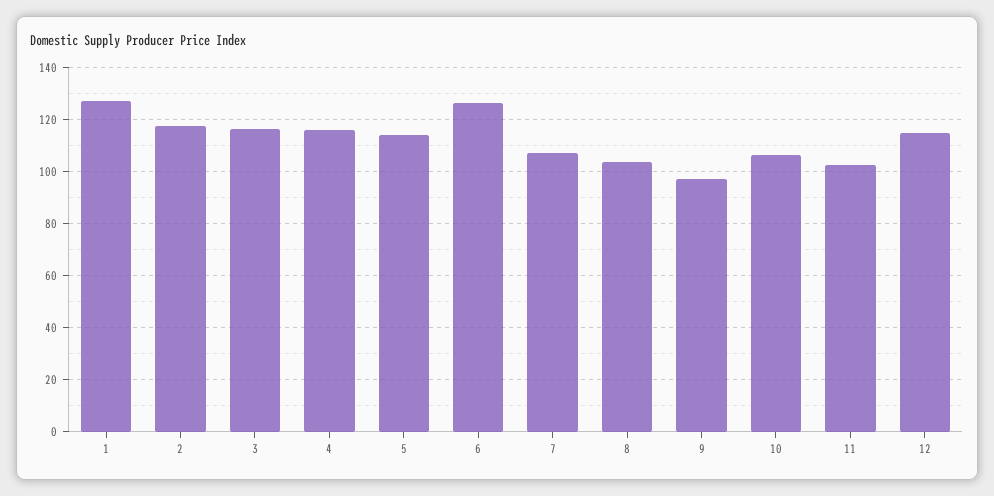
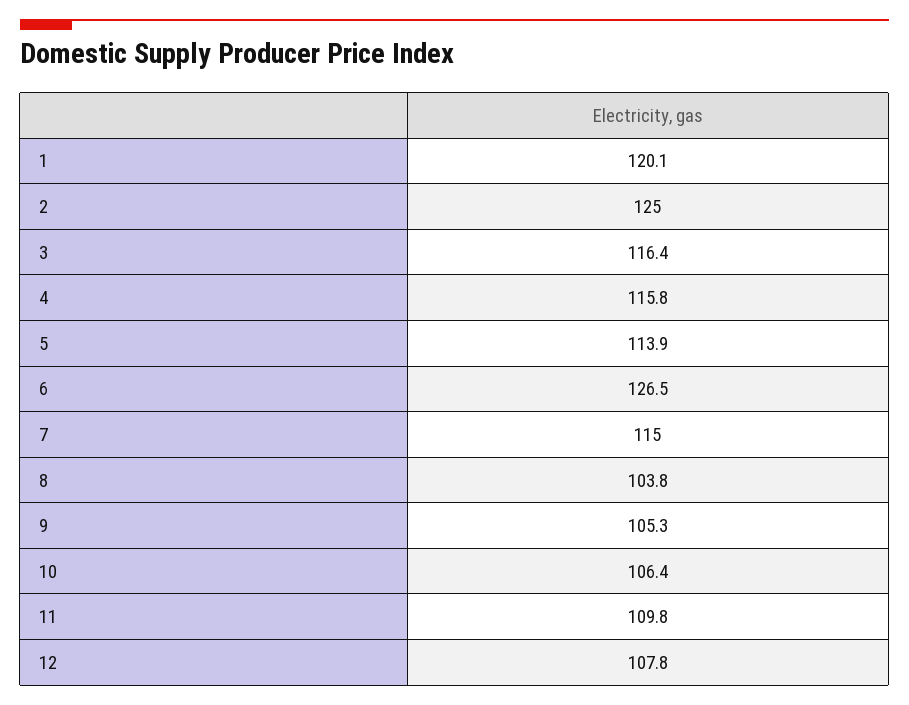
1: 127.5 -> 120.1
2: 117.5 -> 125
7: 107.5 -> 115
9: 97.5 -> 105.3
11: 102.5 -> 109.8
12: 115 -> 107.8

